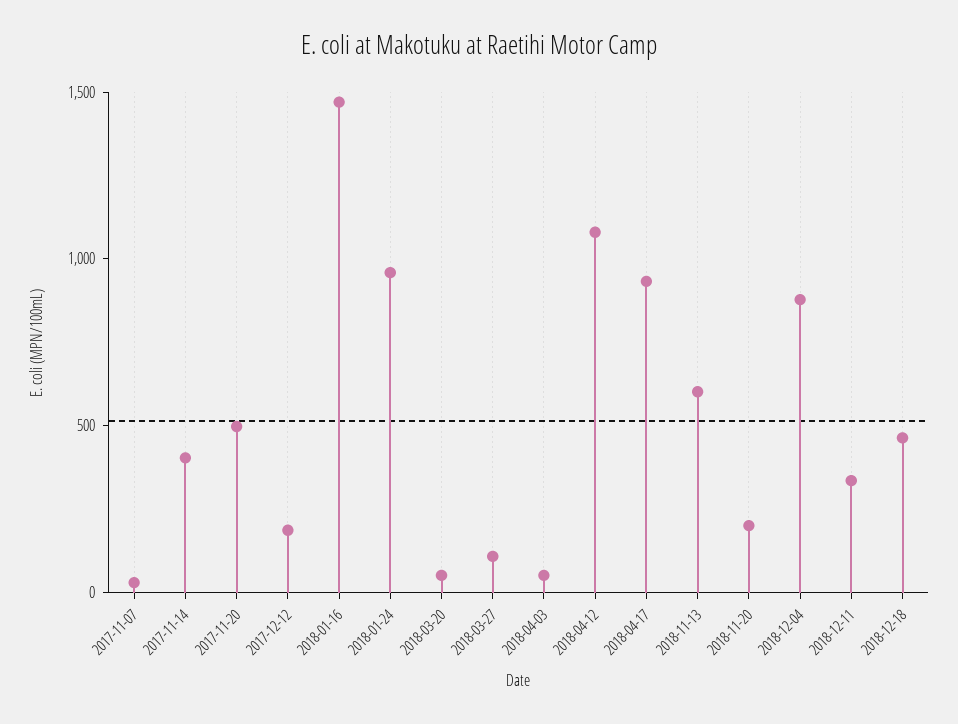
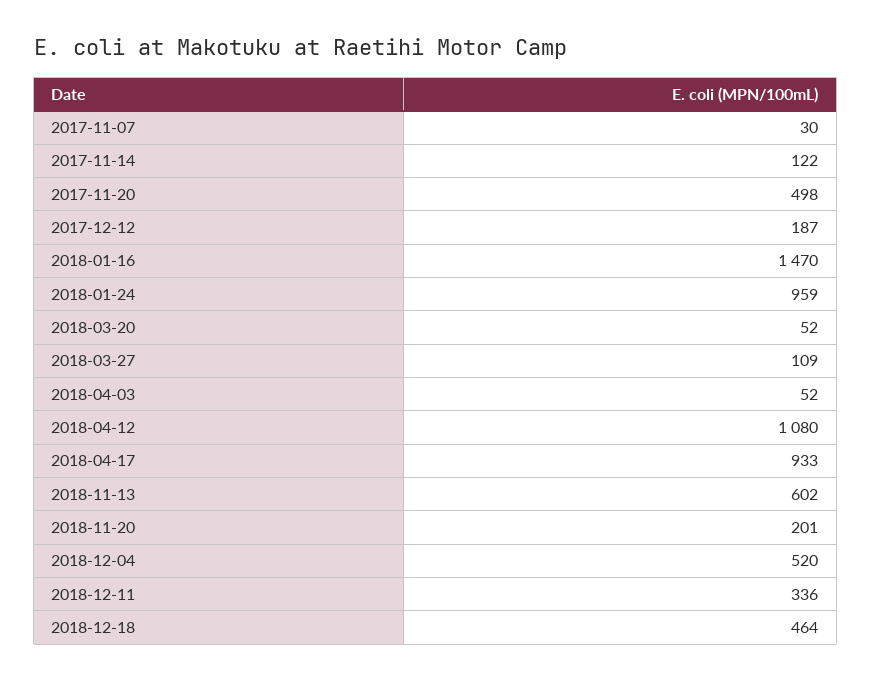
2017-11-14: 400 -> 122
2018-12-04: 900 -> 520

